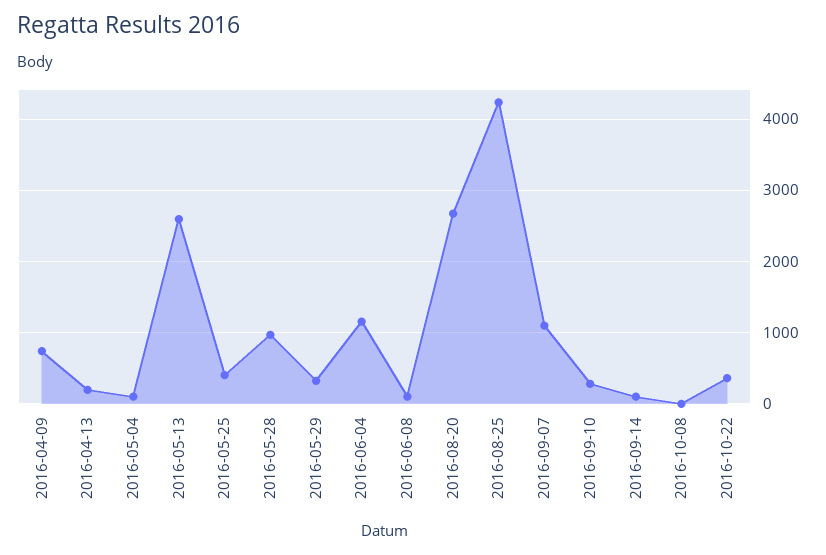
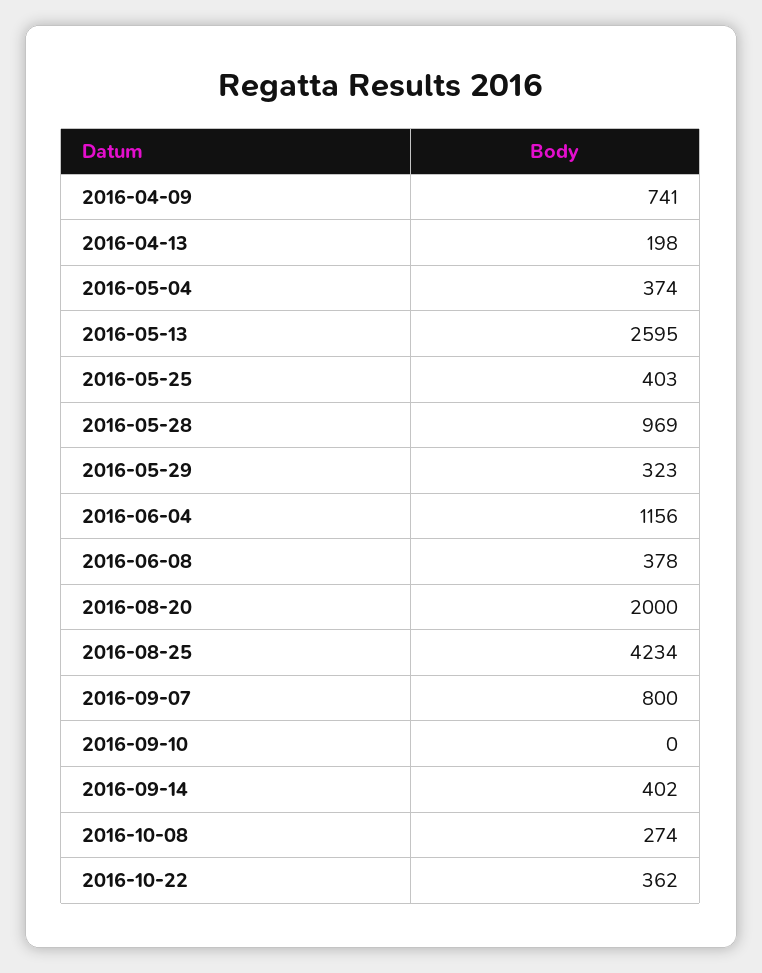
2016-05-04: 100 -> 374
2016-06-08: 100 -> 378
2016-08-20: 2700 -> 2000
2016-09-07: 1100 -> 800
2016-09-10: 300 -> 0
2016-09-14: 100 -> 402
2016-10-08: 0 -> 274

